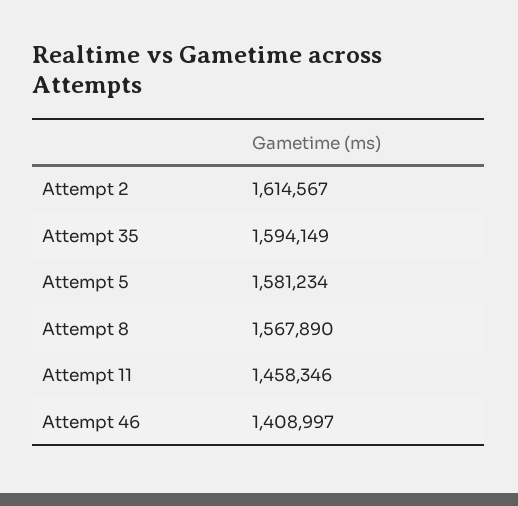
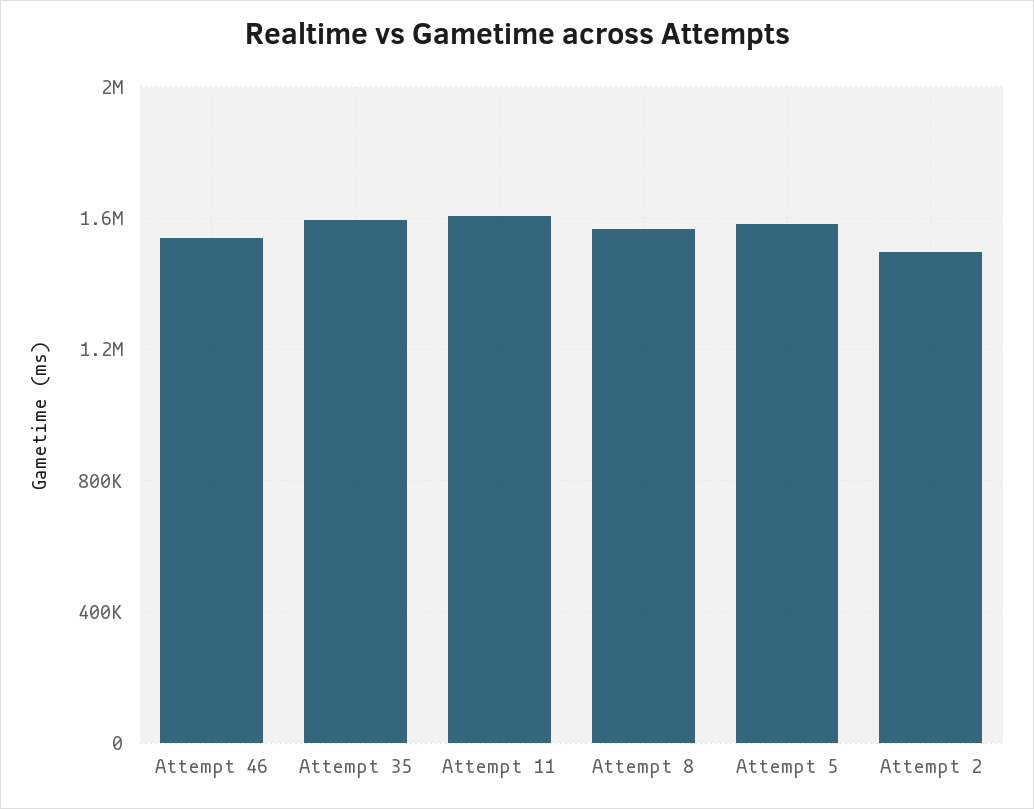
Attempt 2: 1614567 -> 1500000
Attempt 11: 1458346 -> 1600000
Attempt 46: 1408997 -> 1550000

